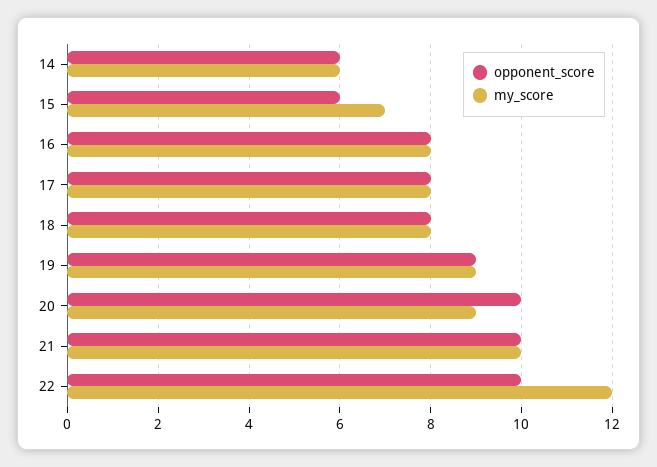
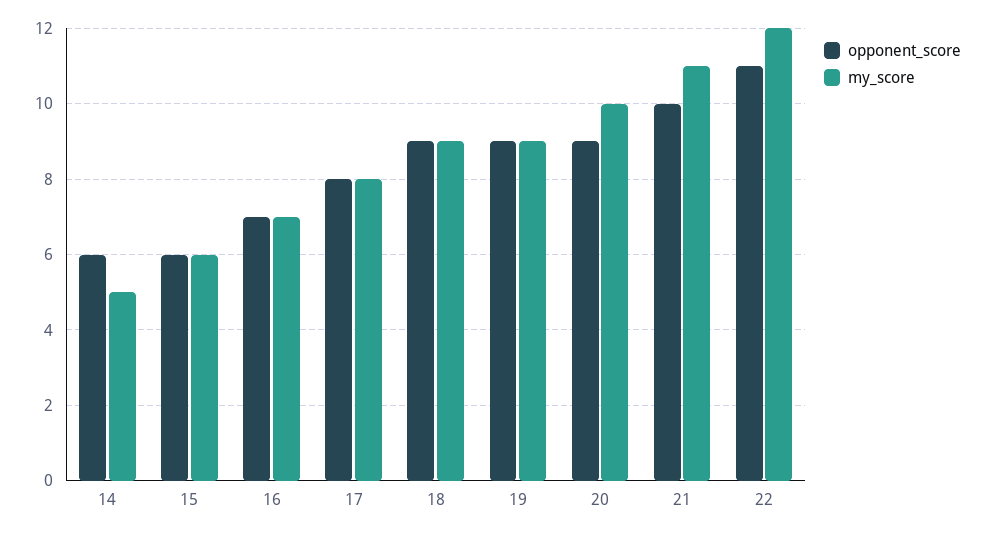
my_score, 14: 6 -> 5
my_score, 15: 7 -> 6
opponent_score, 16: 8 -> 7
my_score, 16: 8 -> 7
opponent_score, 18: 8 -> 9
my_score, 18: 8 -> 9
opponent_score, 20: 10 -> 9
my_score, 20: 9 -> 10
my_score, 21: 10 -> 11
opponent_score, 22: 10 -> 11

